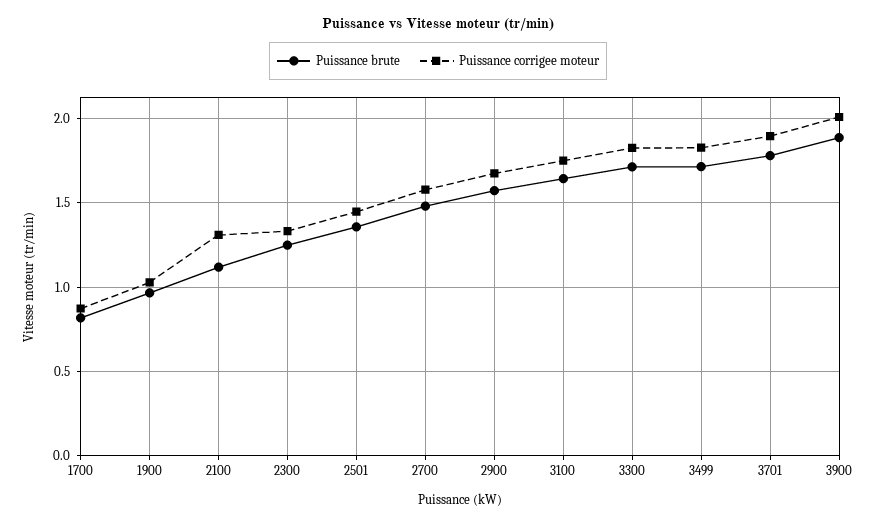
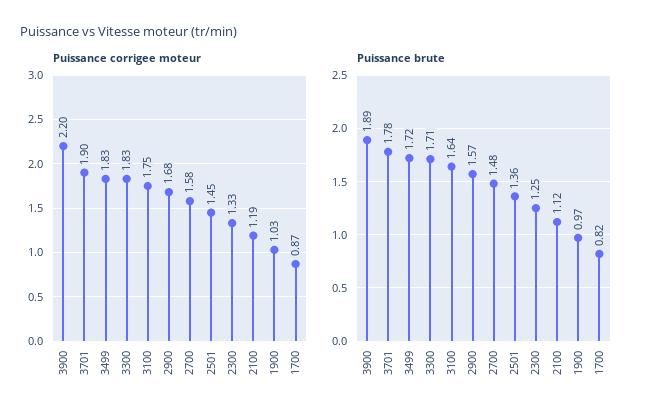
Puissance corrigee moteur, 2100: 1.3 -> 1.19
Puissance corrigee moteur, 3900: 2 -> 2.2

